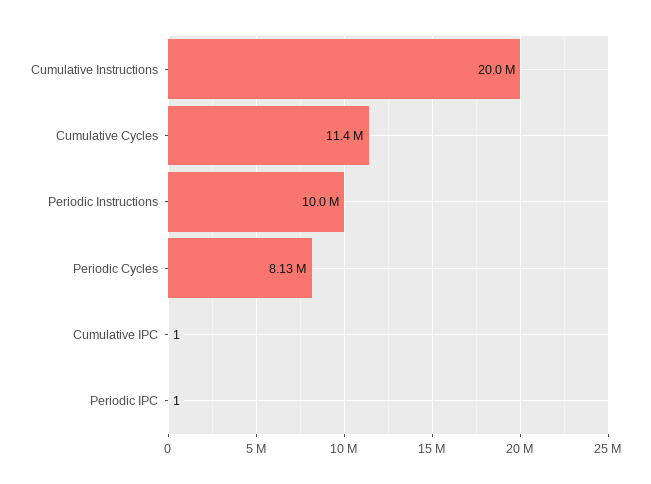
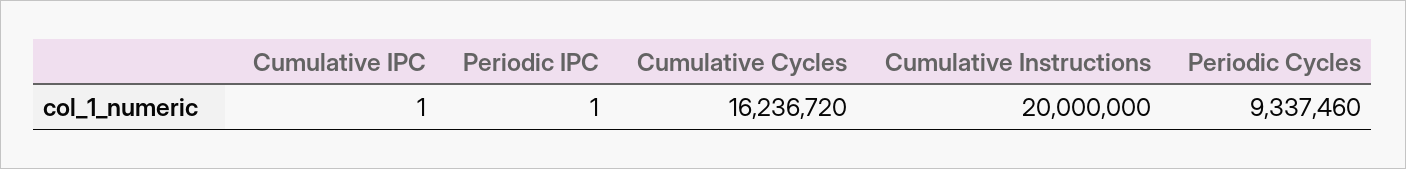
Cumulative Cycles: 11400000 -> 16236720
Periodic Instructions: 10000000 -> none
Periodic Cycles: 8130000 -> 9337460

